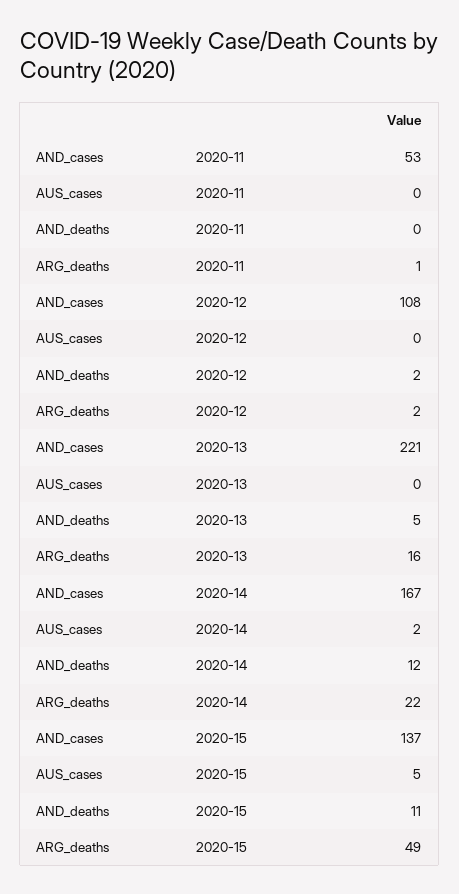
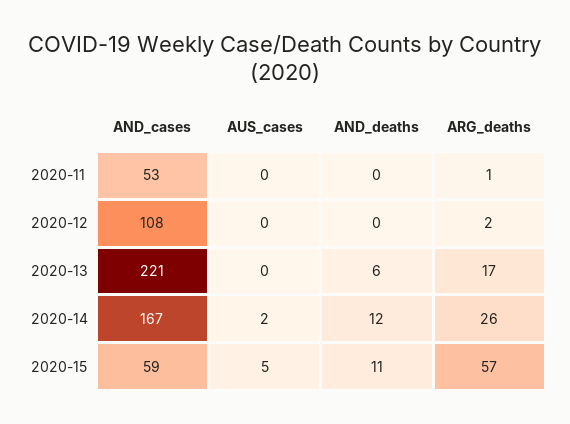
AND_deaths, 2020-12: 2 -> 0
AND_deaths, 2020-13: 5 -> 6
ARG_deaths, 2020-13: 16 -> 17
ARG_deaths, 2020-14: 22 -> 26
AND_cases, 2020-15: 137 -> 59
ARG_deaths, 2020-15: 49 -> 57

